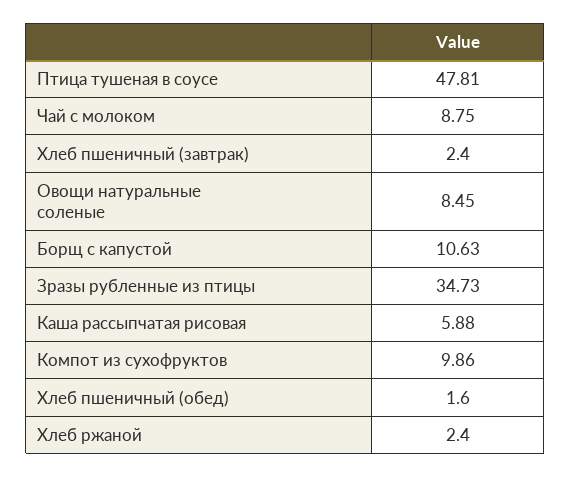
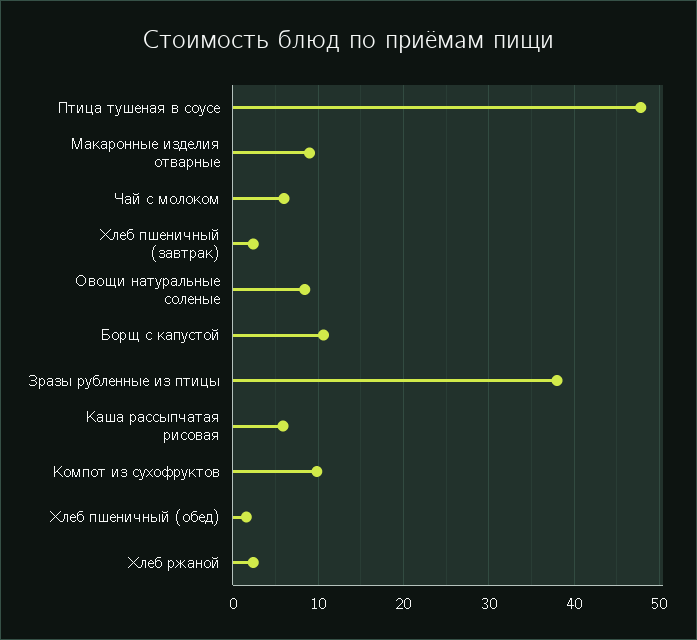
Чай с молоком: 8.75 -> 6
Зразы рубленные из птицы: 34.73 -> 38
Макаронные изделия отварные: none -> 9

